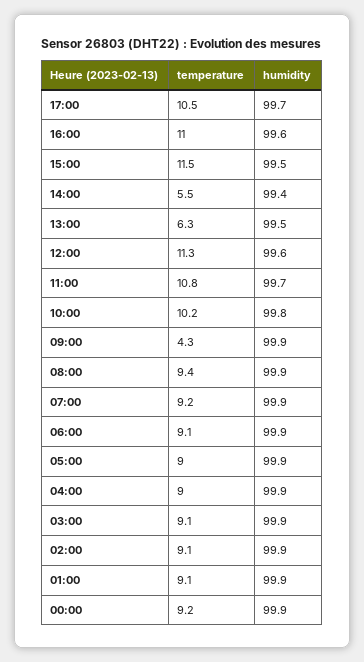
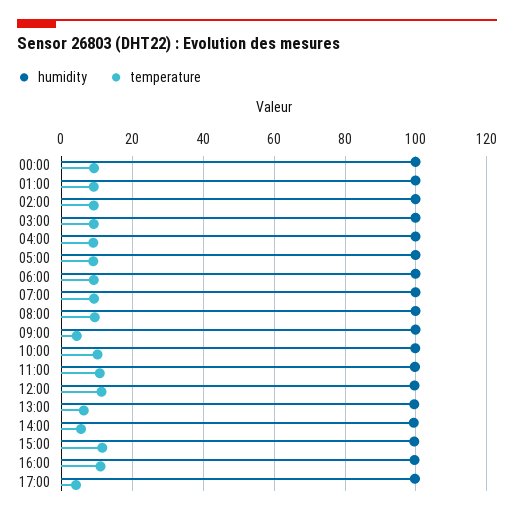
temperature, 17:00: 10.5 -> 4

